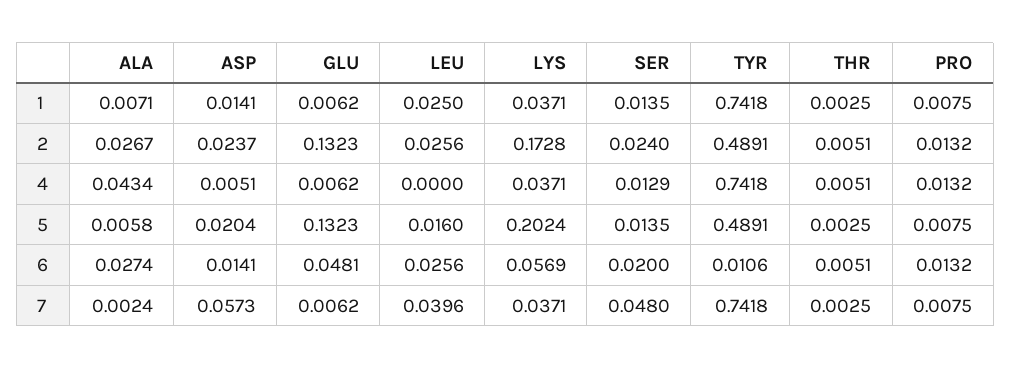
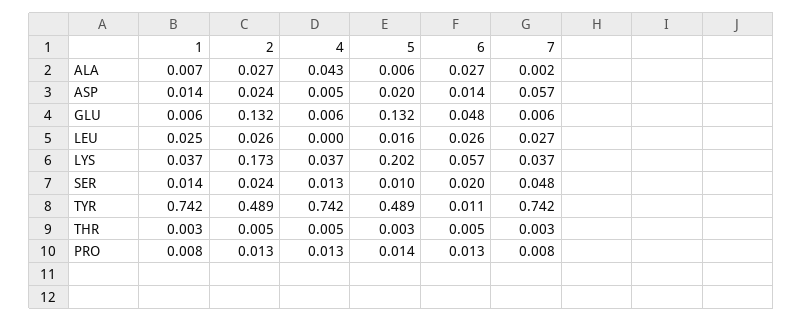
SER, 5: 0.0135 -> 0.01
PRO, 5: 0.0075 -> 0.014
LEU, 7: 0.0396 -> 0.027

